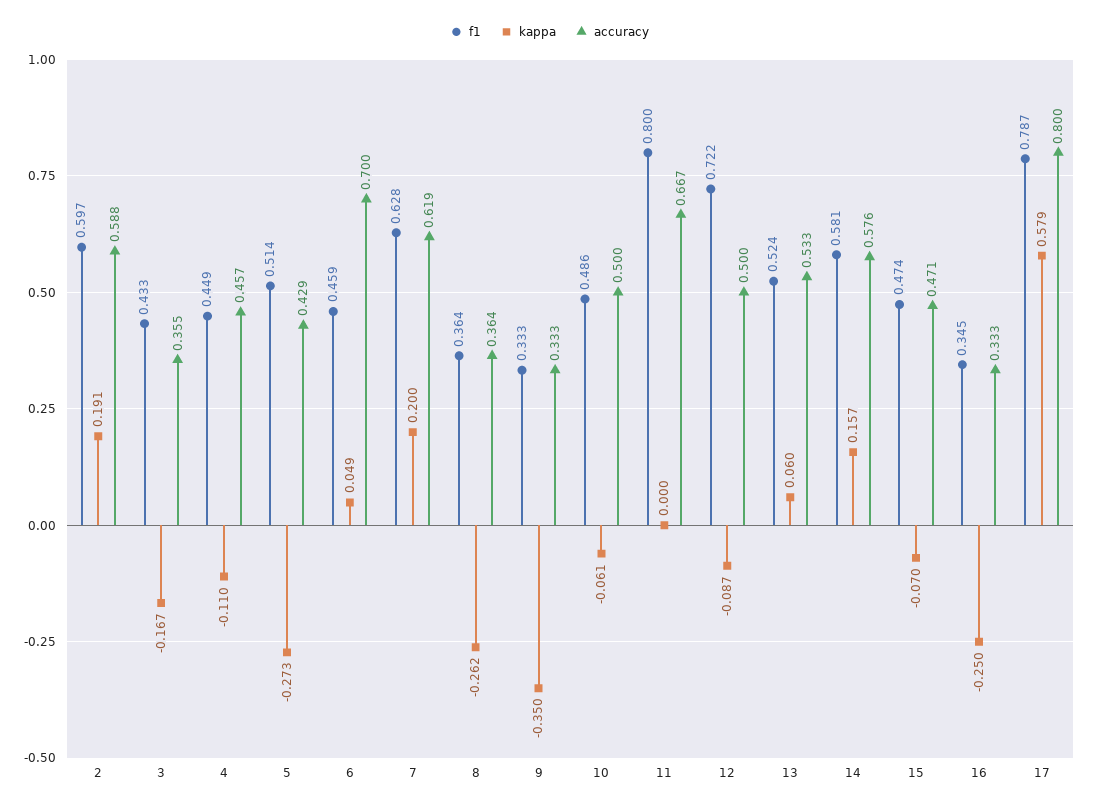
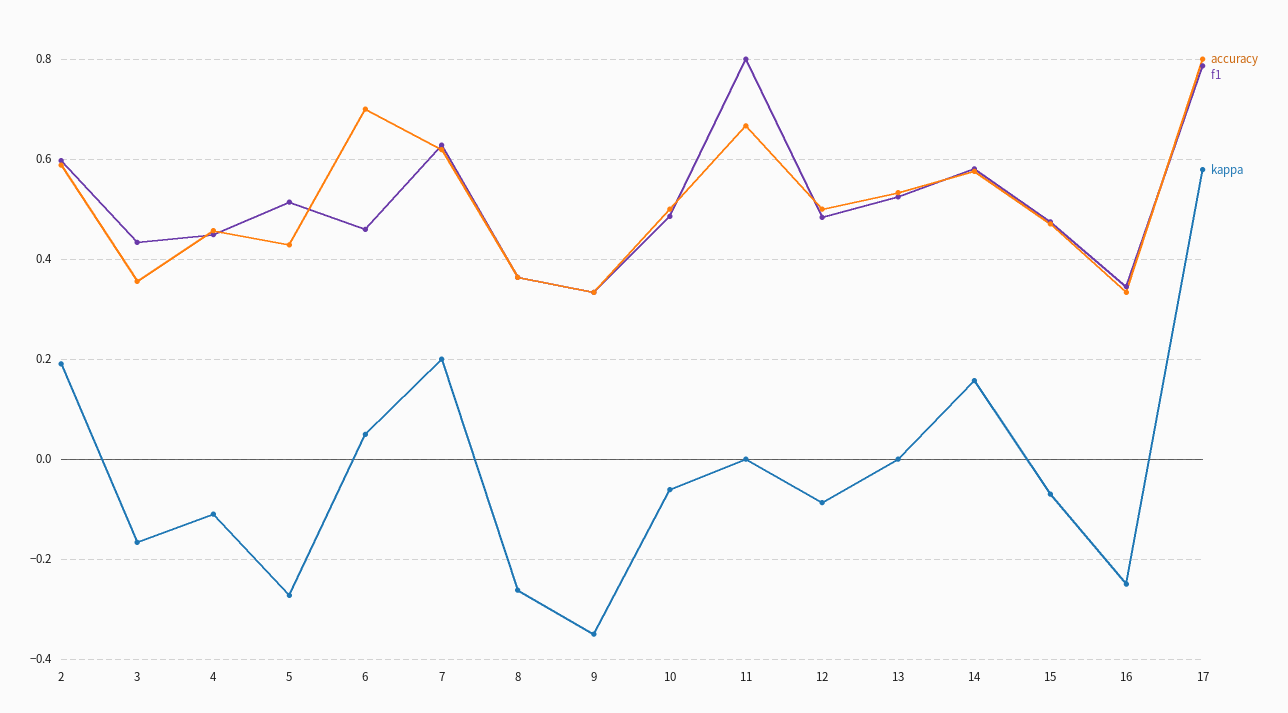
f1, 12: 0.722 -> 0.48
kappa, 13: 0.06 -> 0

